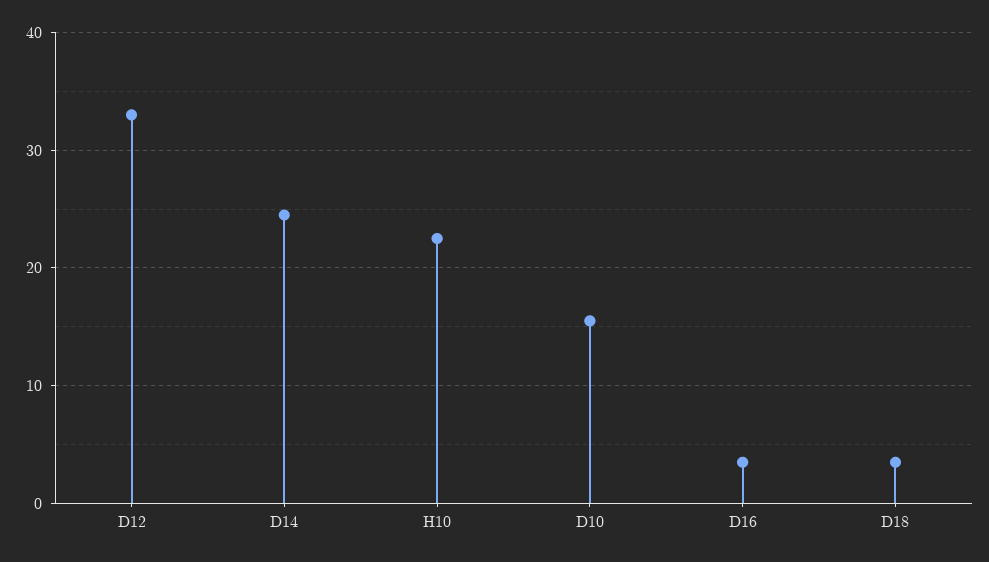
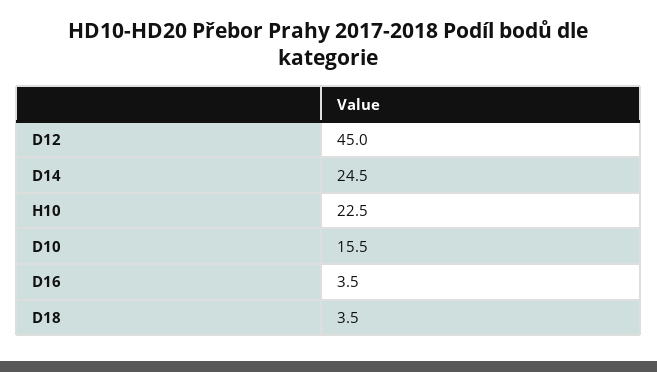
D12: 33 -> 45

